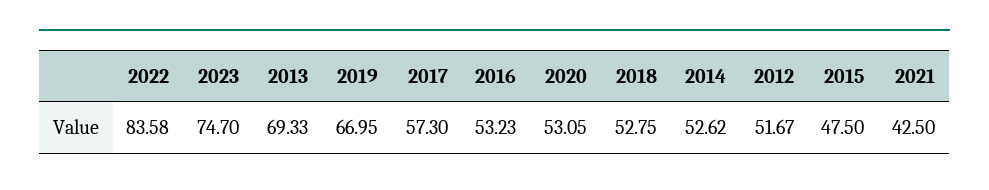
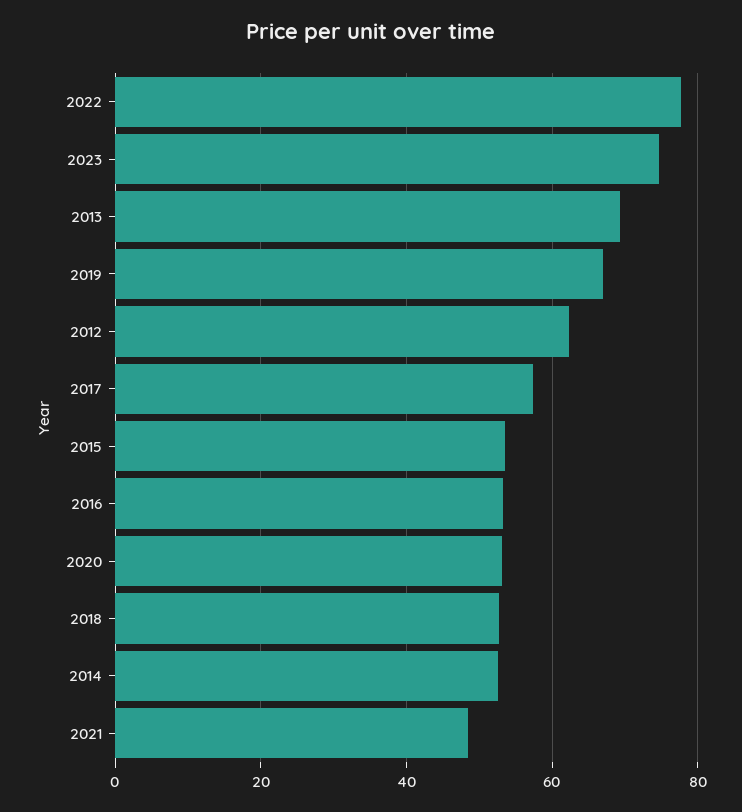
2022: 83.58 -> 78
2012: 51.67 -> 62
2015: 47.5 -> 54
2021: 42.5 -> 48

